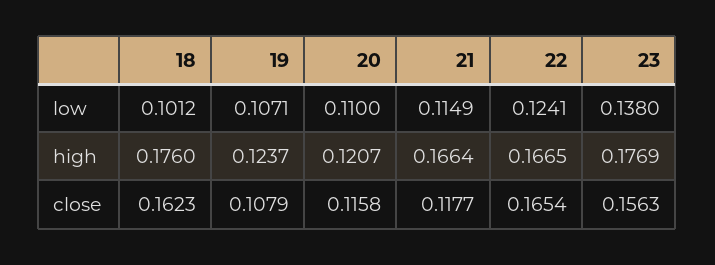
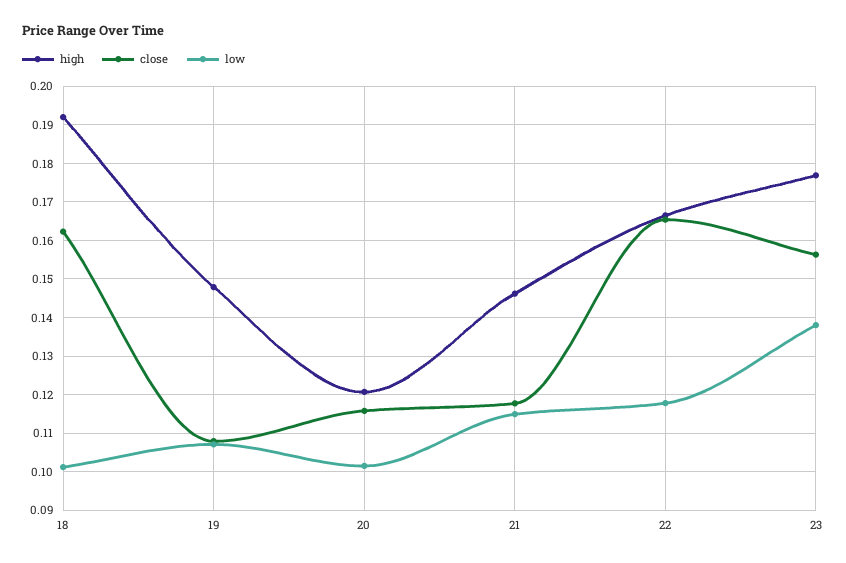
low, 20: 0.11 -> 0.102
low, 22: 0.1241 -> 0.118
high, 18: 0.176 -> 0.192
high, 19: 0.1237 -> 0.148
high, 21: 0.1664 -> 0.146

